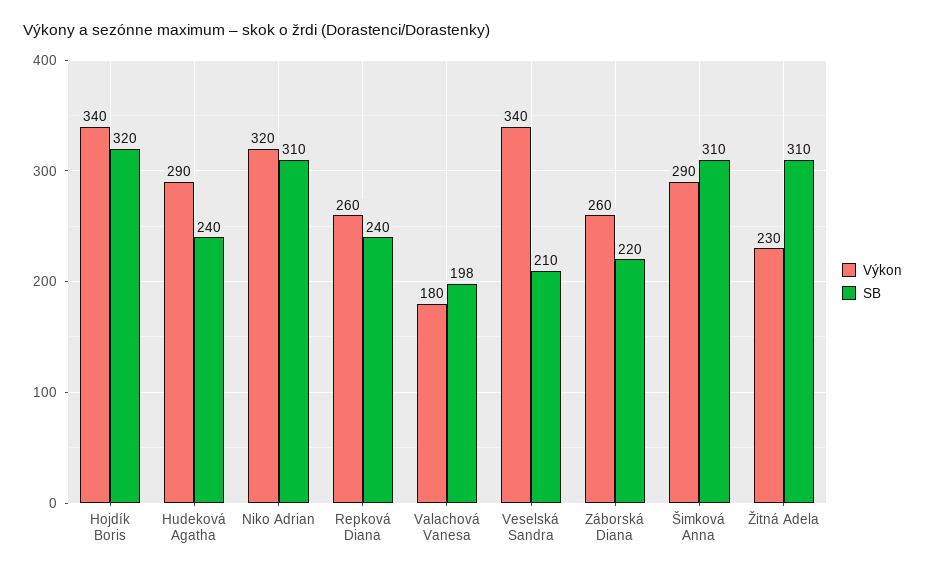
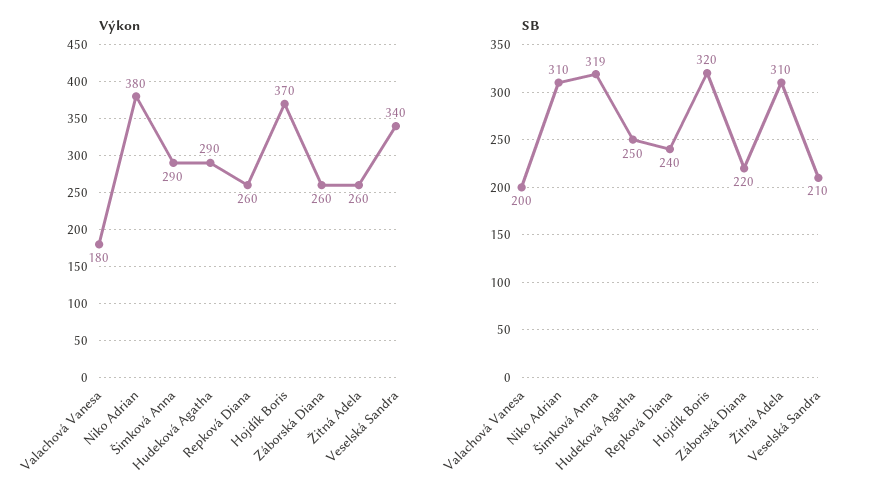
Výkon, Hojdík Boris: 340 -> 370
SB, Hudeková Agatha: 240 -> 250
Výkon, Niko Adrian: 320 -> 380
SB, Valachová Vanesa: 198 -> 200
SB, Šimková Anna: 310 -> 319
Výkon, Žitná Adela: 230 -> 260

